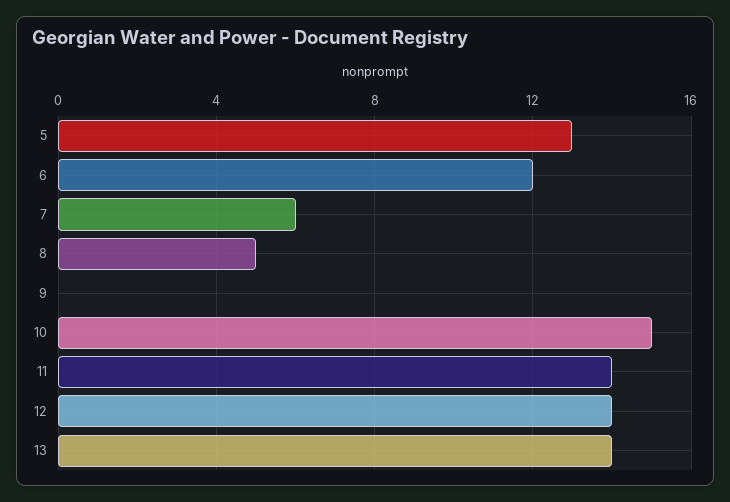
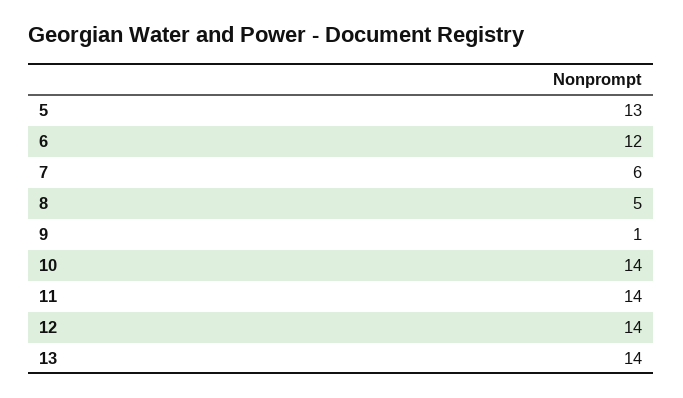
9: 0 -> 1
10: 15 -> 14

